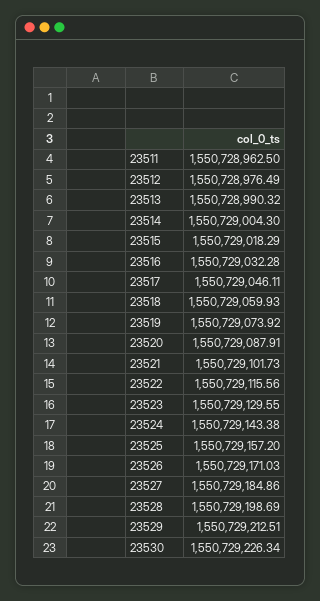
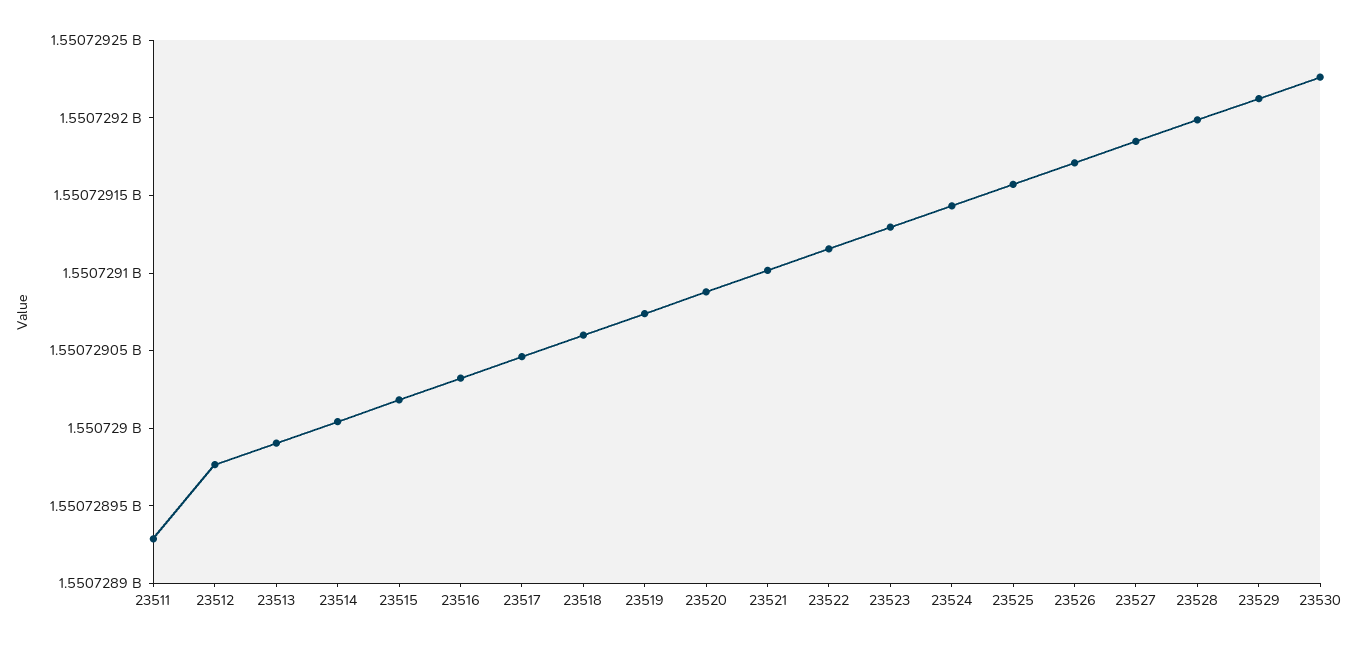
23511: 1550728962.5 -> 1550728930

